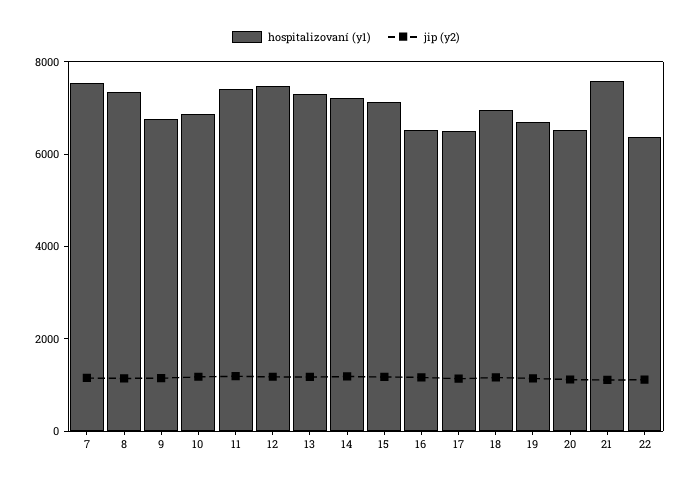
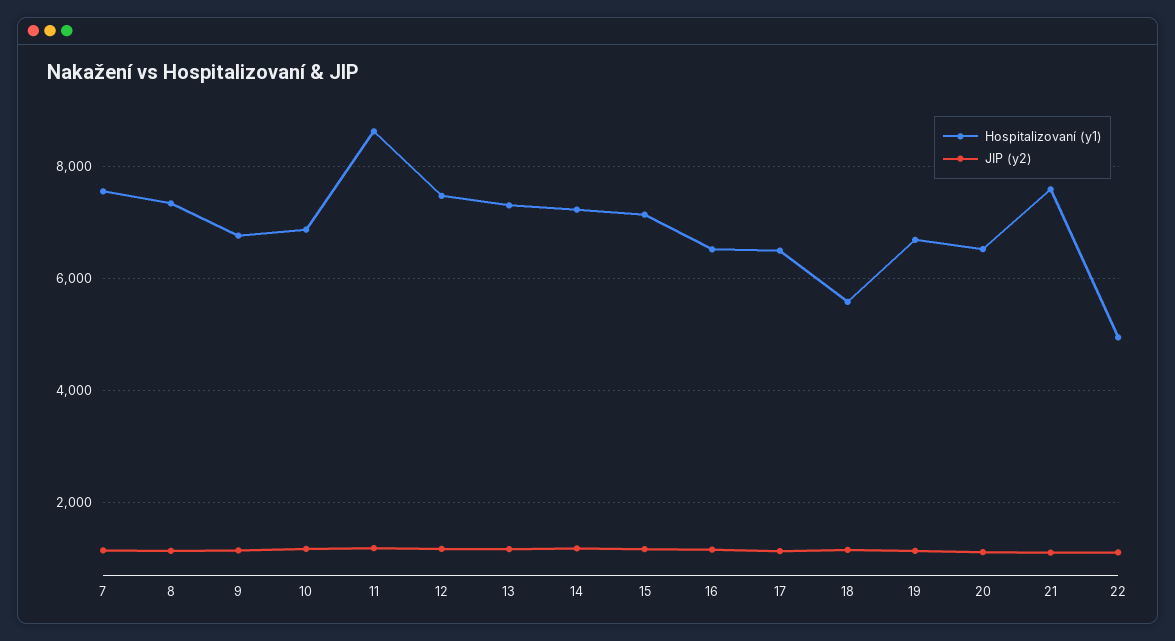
hospitalizovaní (y1), 11: 7500 -> 8600
hospitalizovaní (y1), 18: 7000 -> 5600
hospitalizovaní (y1), 22: 6500 -> 5000

